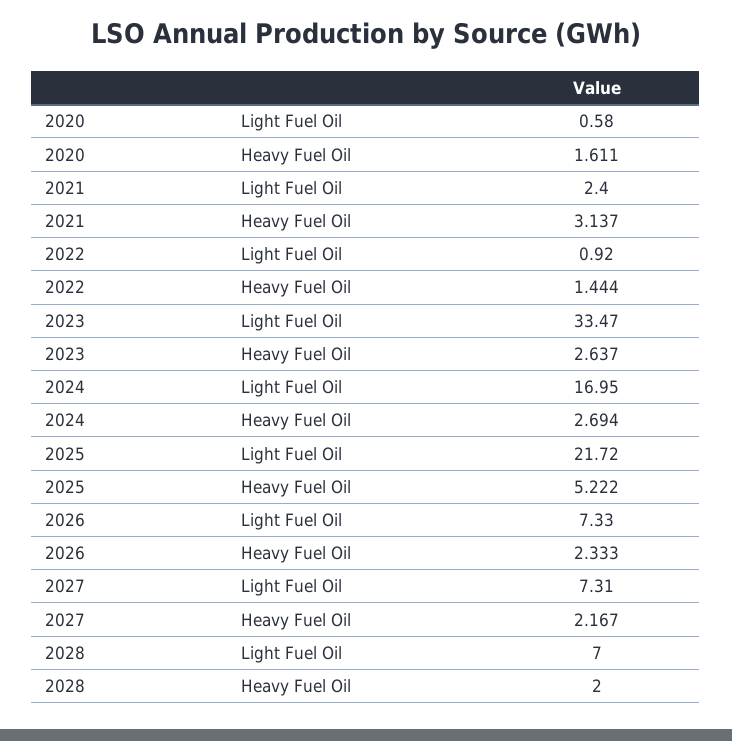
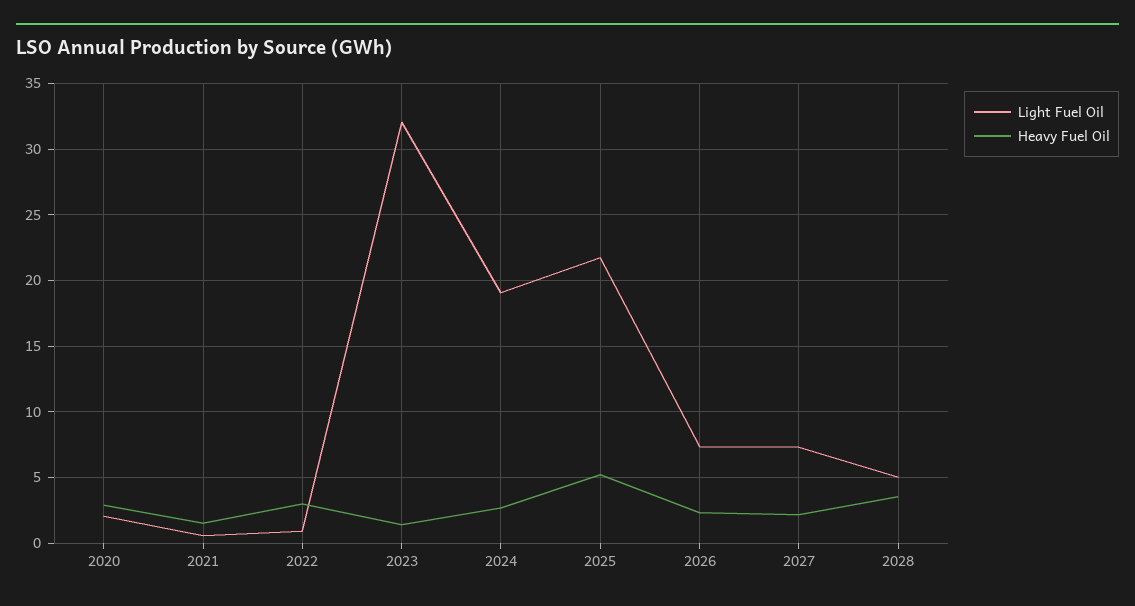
Light Fuel Oil, 2020: 0.58 -> 2
Heavy Fuel Oil, 2020: 1.611 -> 3
Light Fuel Oil, 2021: 2.4 -> 0.5
Heavy Fuel Oil, 2021: 3.137 -> 1.5
Heavy Fuel Oil, 2022: 1.444 -> 3
Light Fuel Oil, 2023: 33.47 -> 32
Heavy Fuel Oil, 2023: 2.637 -> 1.5
Light Fuel Oil, 2024: 16.95 -> 19
Light Fuel Oil, 2028: 7 -> 5
Heavy Fuel Oil, 2028: 2 -> 3.5

